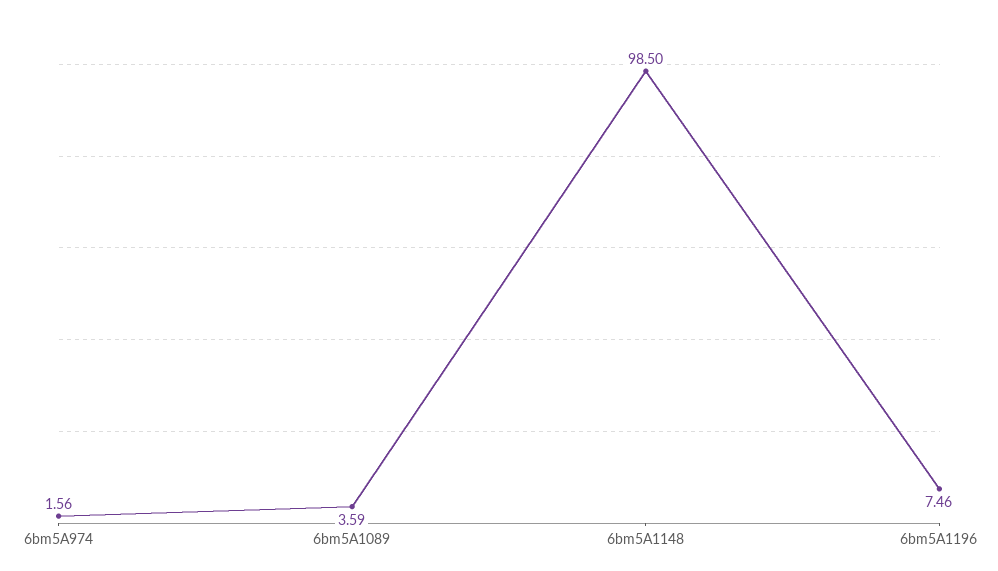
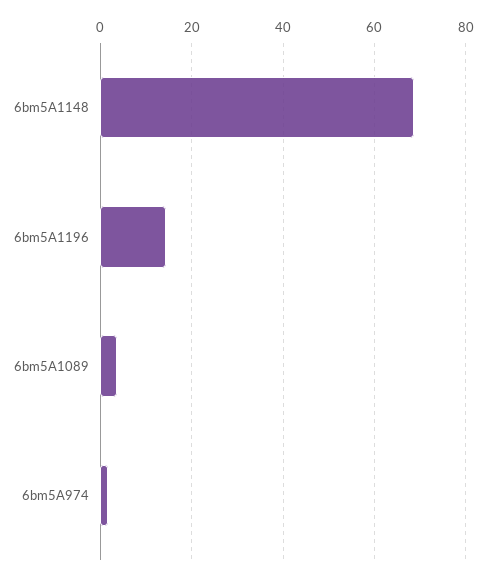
6bm5A1148: 98.5 -> 68
6bm5A1196: 7.46 -> 14

